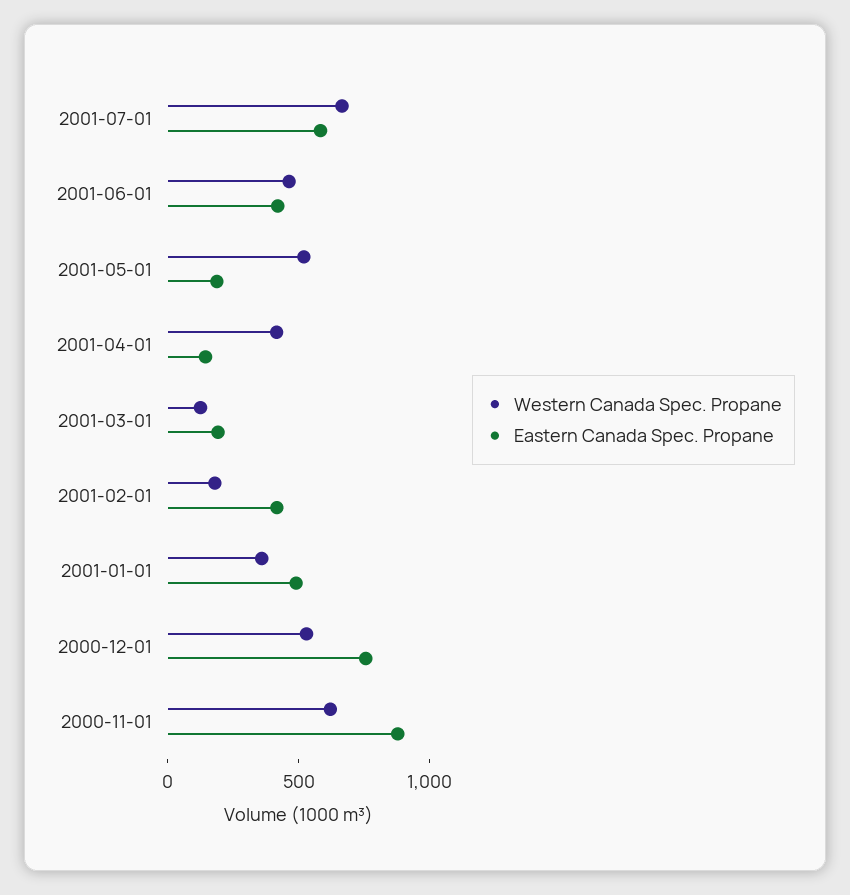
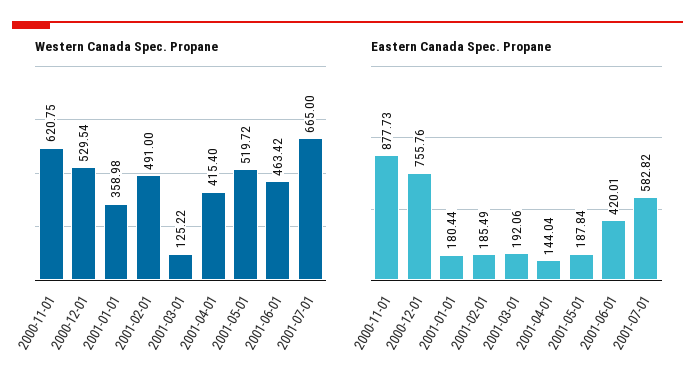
Western Canada Spec. Propane, 2001-02-01: 200 -> 491
Eastern Canada Spec. Propane, 2001-02-01: 400 -> 185.49
Eastern Canada Spec. Propane, 2001-01-01: 500 -> 180.44

